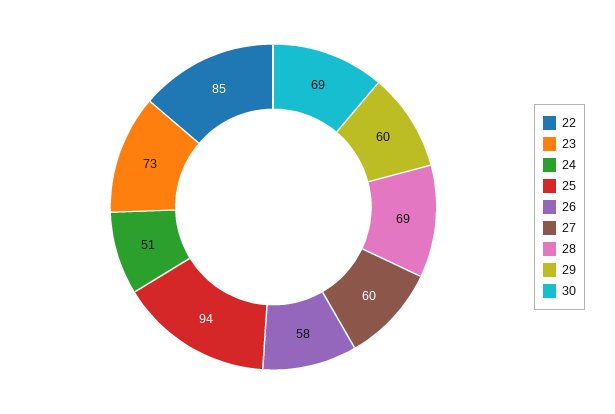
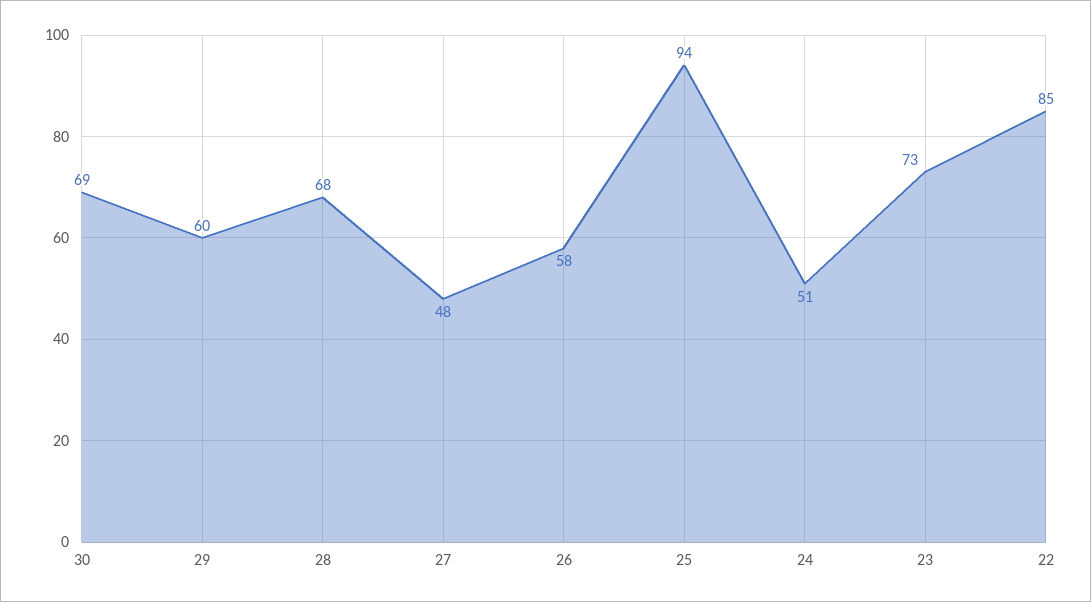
27: 60 -> 48
28: 69 -> 68

